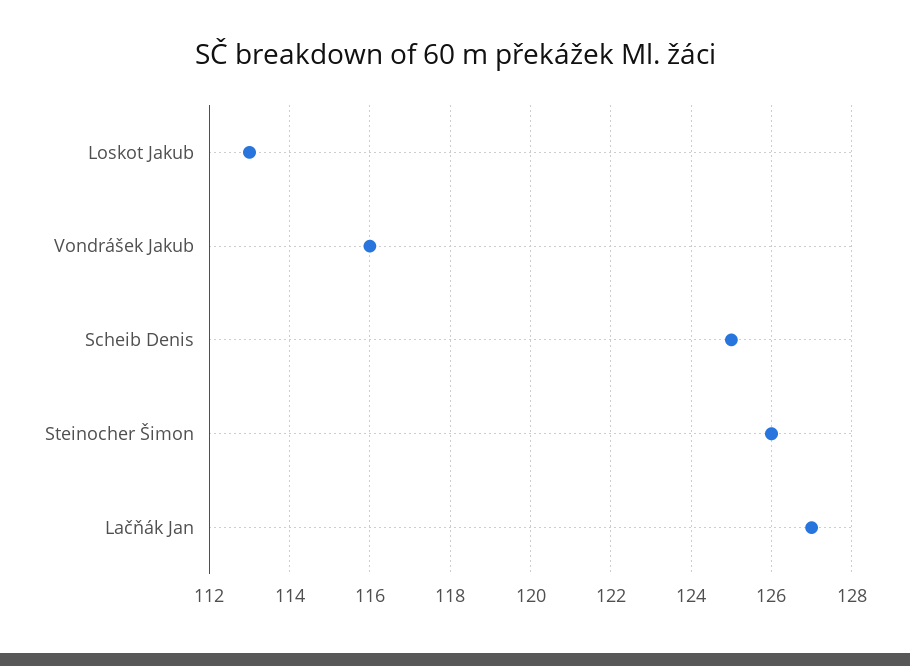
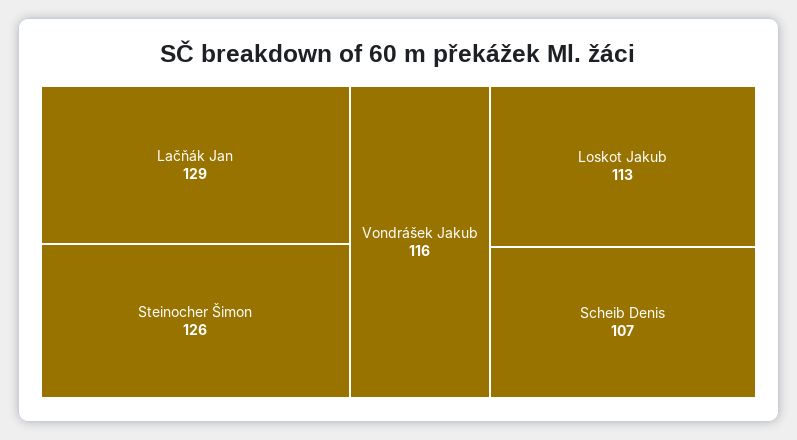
Scheib Denis: 125 -> 107
Lačňák Jan: 127 -> 129

